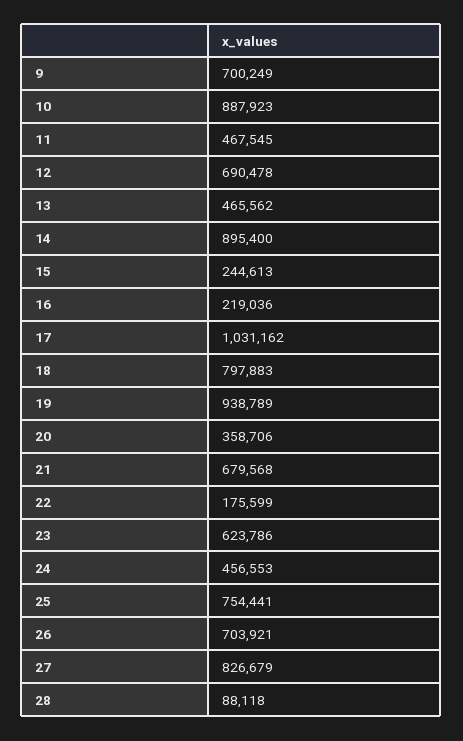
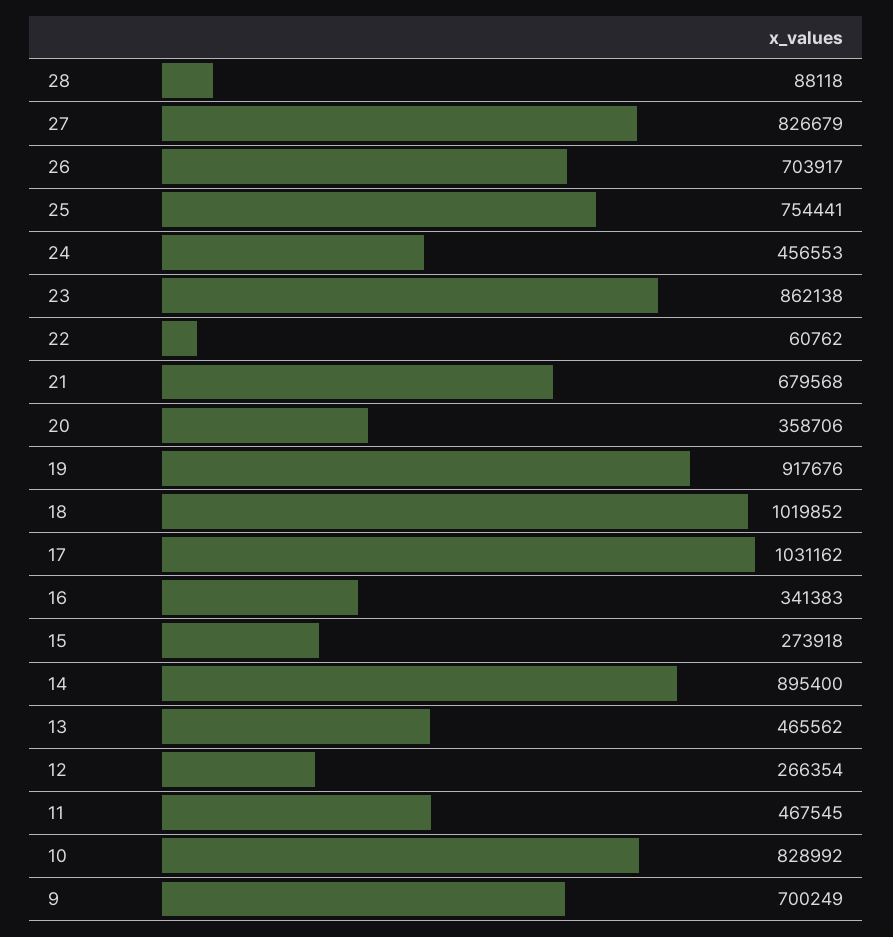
10: 887923 -> 828992
12: 690478 -> 266354
15: 244613 -> 273918
16: 219036 -> 341383
18: 797883 -> 1019852
19: 938789 -> 917676
22: 175599 -> 60762
23: 623786 -> 862138
26: 703921 -> 703917

